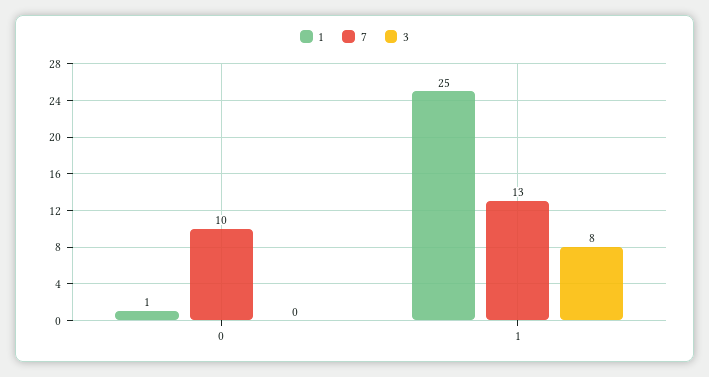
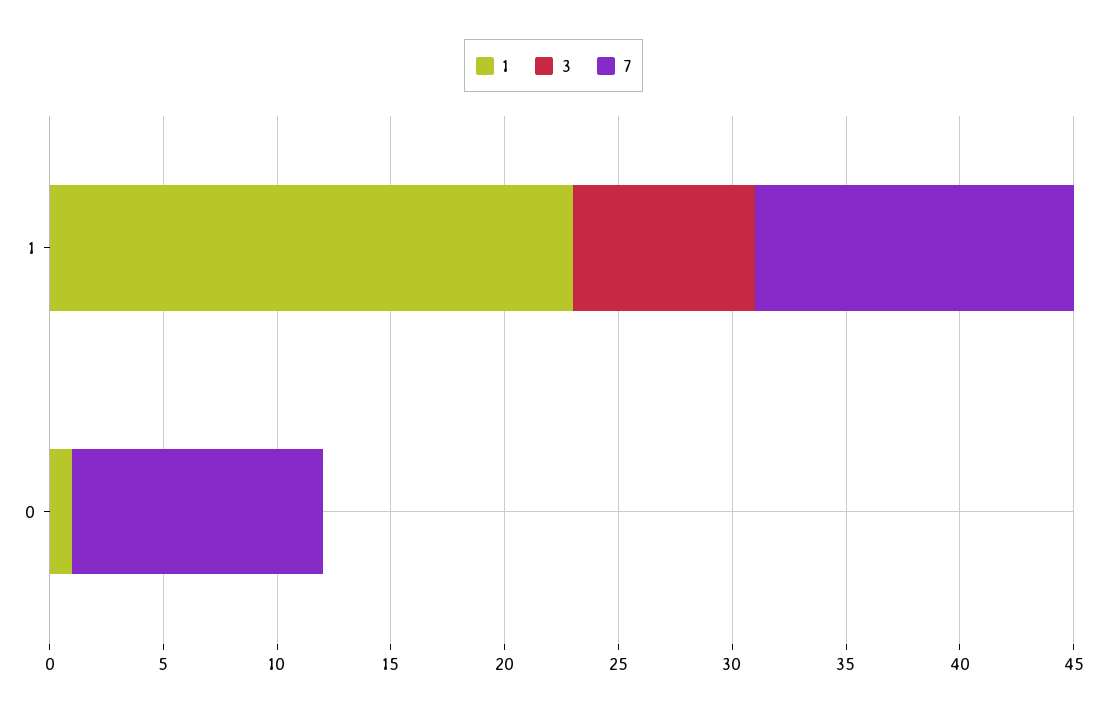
7, 0: 10 -> 11
1, 1: 25 -> 23
7, 1: 13 -> 14

